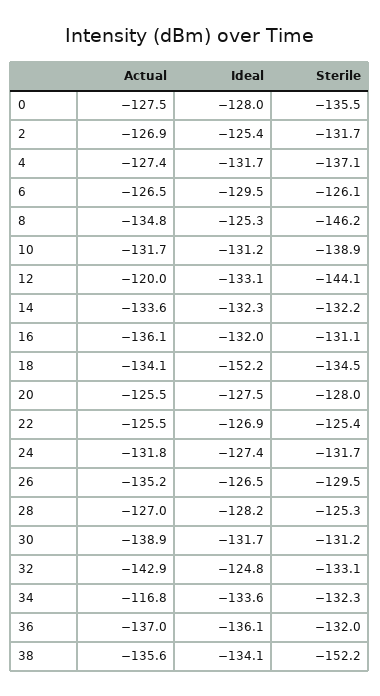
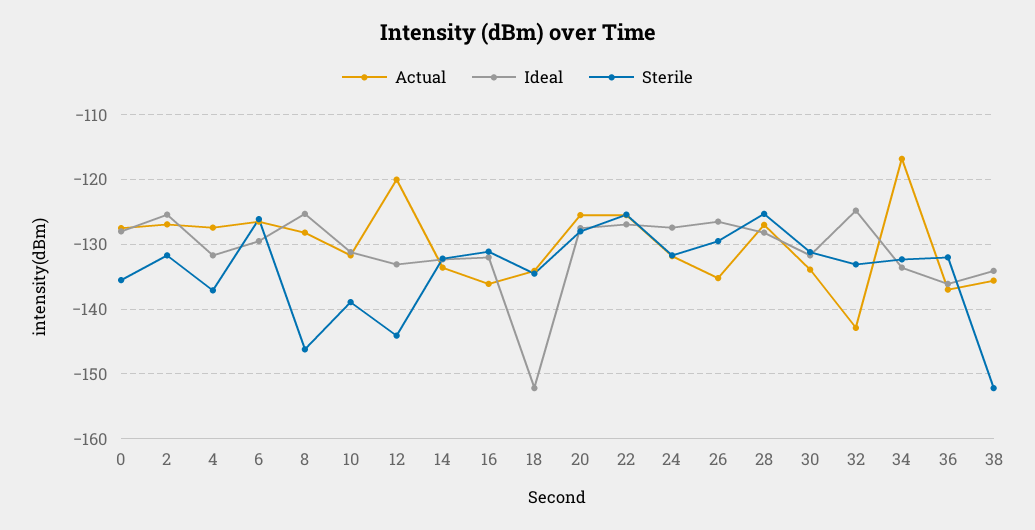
Actual, 8: -134.8 -> -128
Actual, 30: -138.9 -> -134

